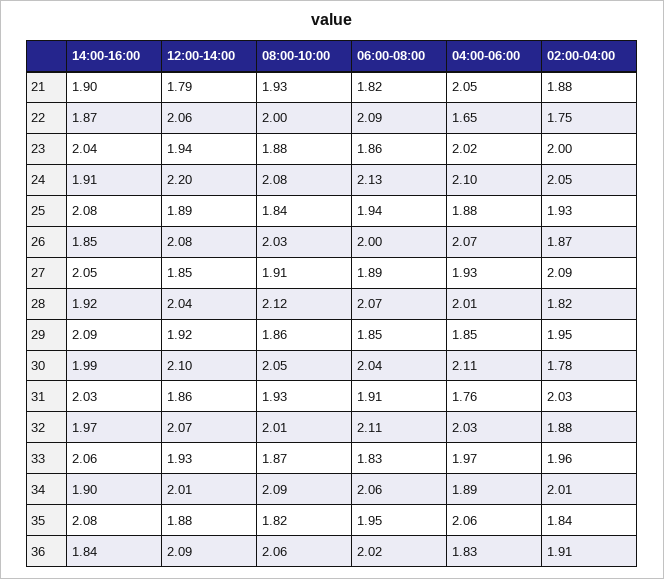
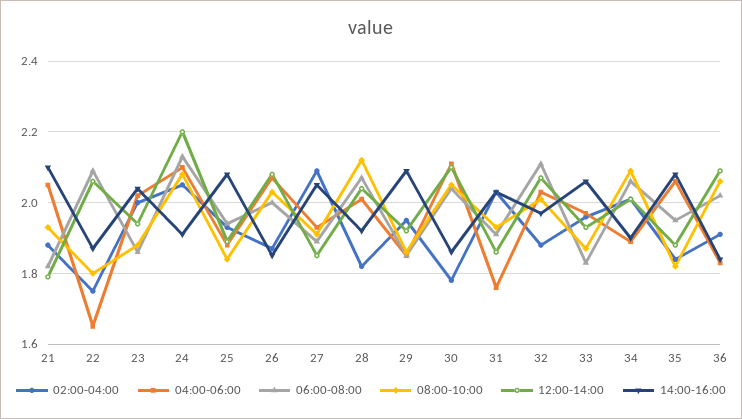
14:00-16:00, 21: 1.9 -> 2.1
08:00-10:00, 22: 2 -> 1.8
14:00-16:00, 30: 1.99 -> 1.85

